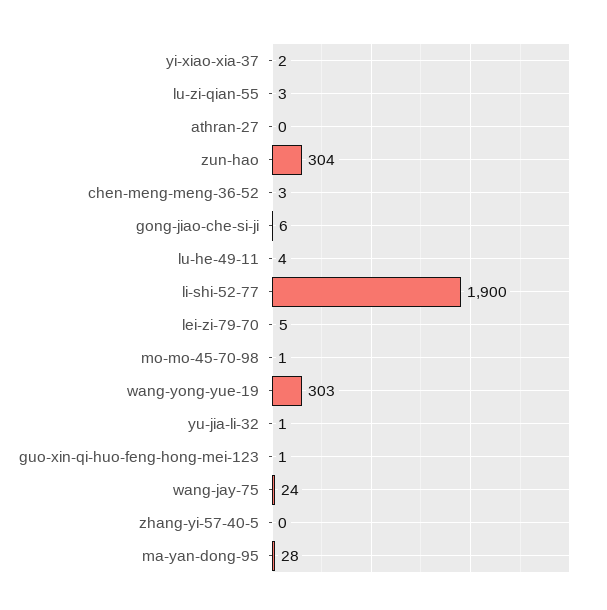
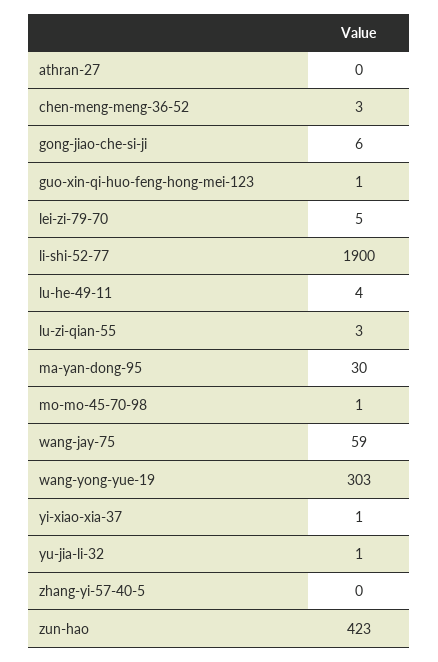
yi-xiao-xia-37: 2 -> 1
zun-hao: 304 -> 423
wang-jay-75: 24 -> 59
ma-yan-dong-95: 28 -> 30

